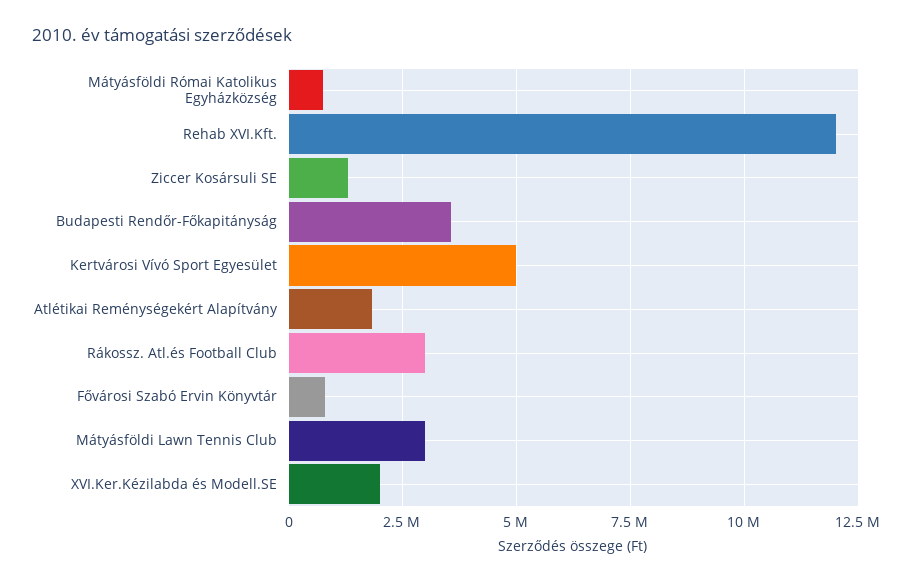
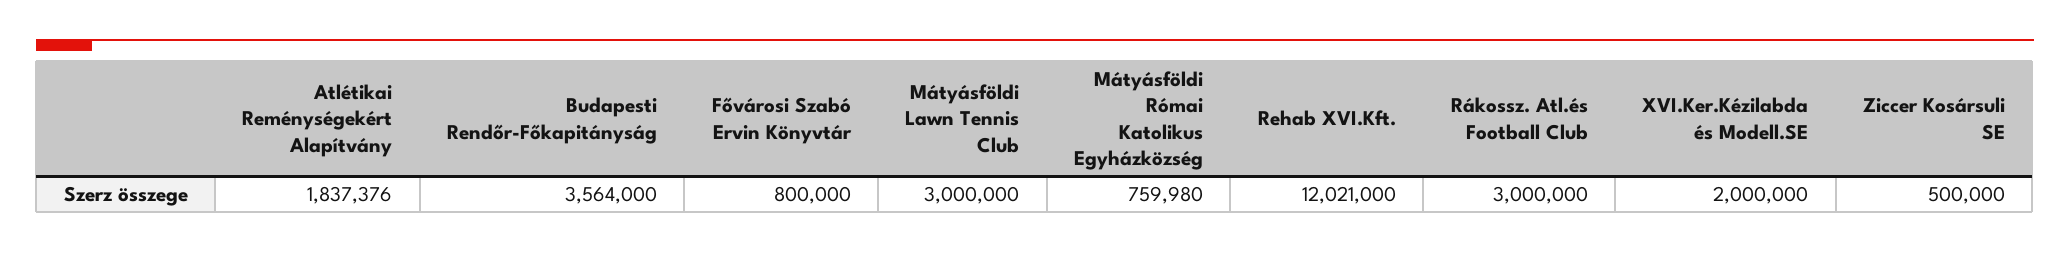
Ziccer Kosársuli SE: 1250000 -> 500000
Kertvárosi Vívó Sport Egyesület: 5000000 -> none

